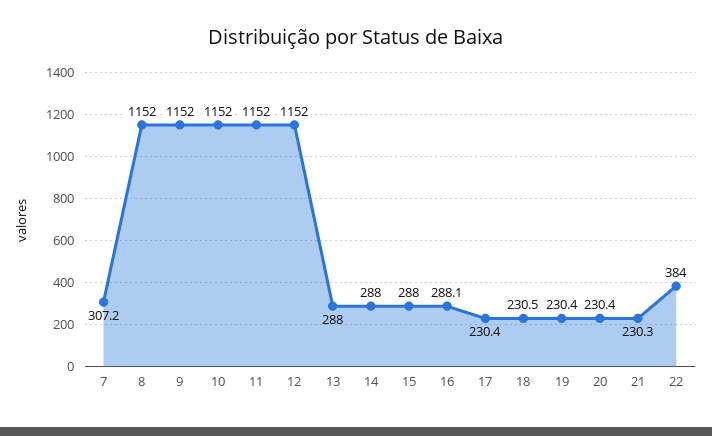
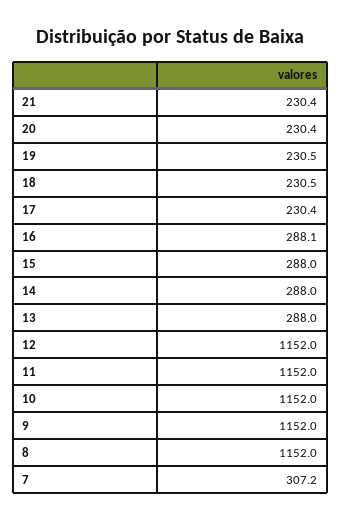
19: 230.4 -> 230.5
21: 230.3 -> 230.4
22: 384 -> none

